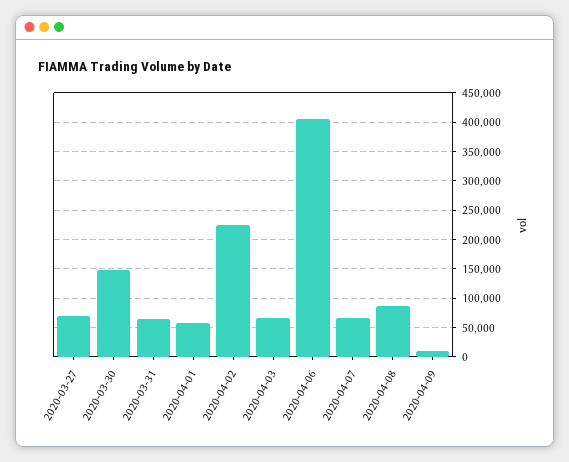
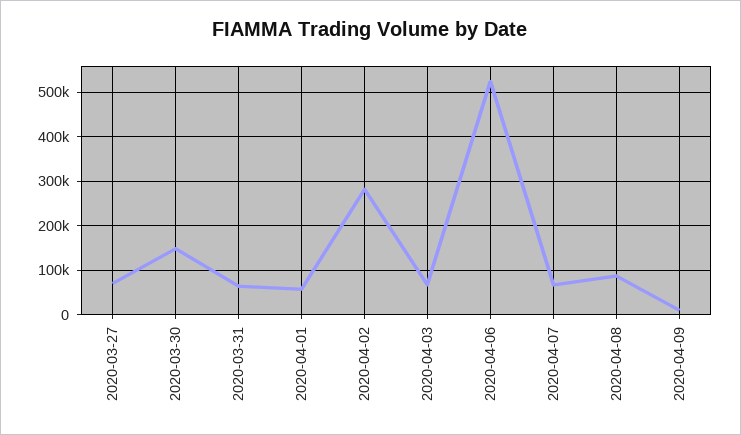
2020-04-02: 225000 -> 280000
2020-04-06: 400000 -> 520000

